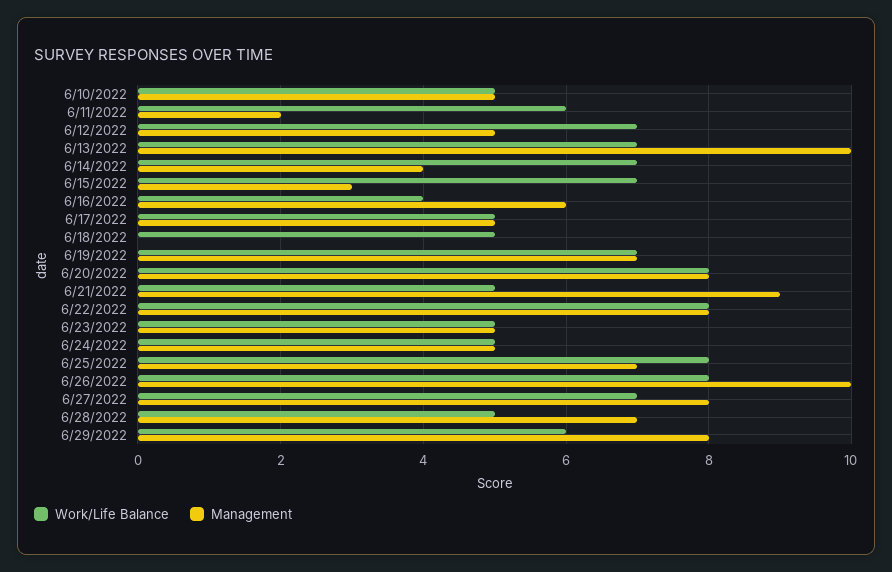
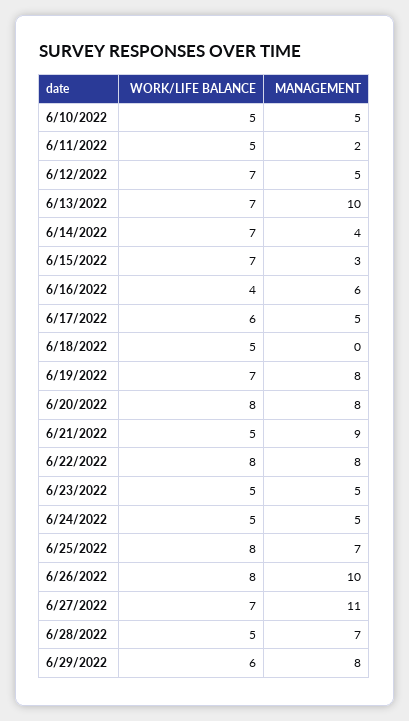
Work/Life Balance, 6/11/2022: 6 -> 5
Work/Life Balance, 6/17/2022: 5 -> 6
Management, 6/19/2022: 7 -> 8
Management, 6/27/2022: 8 -> 11

